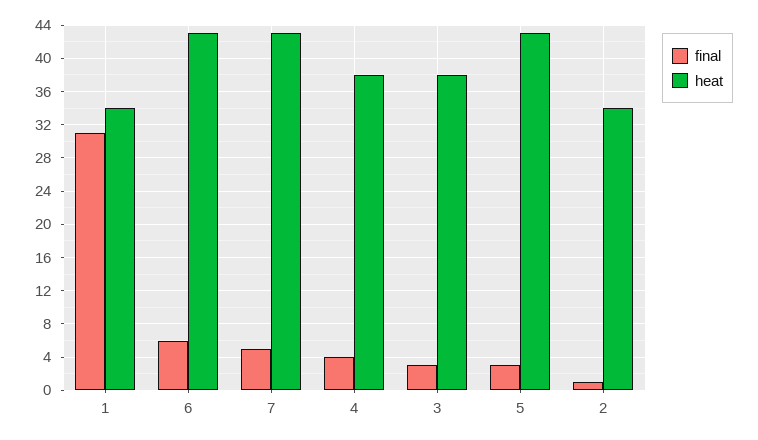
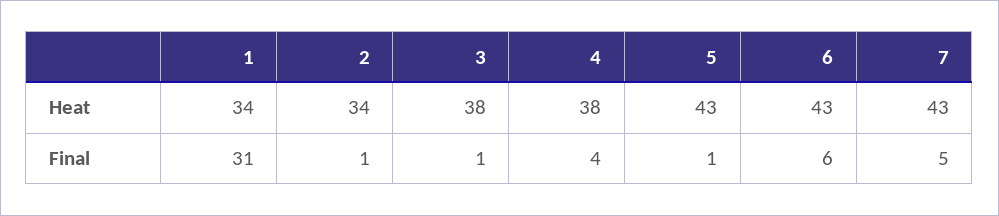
final, 3: 3 -> 1
final, 5: 3 -> 1

